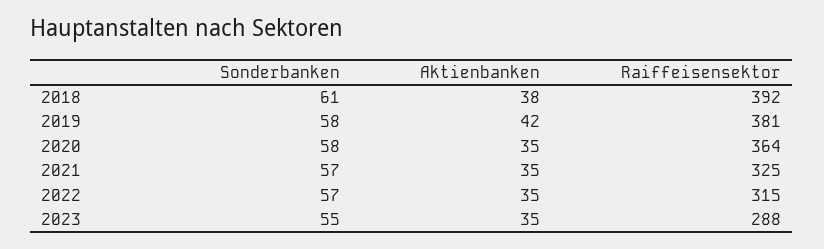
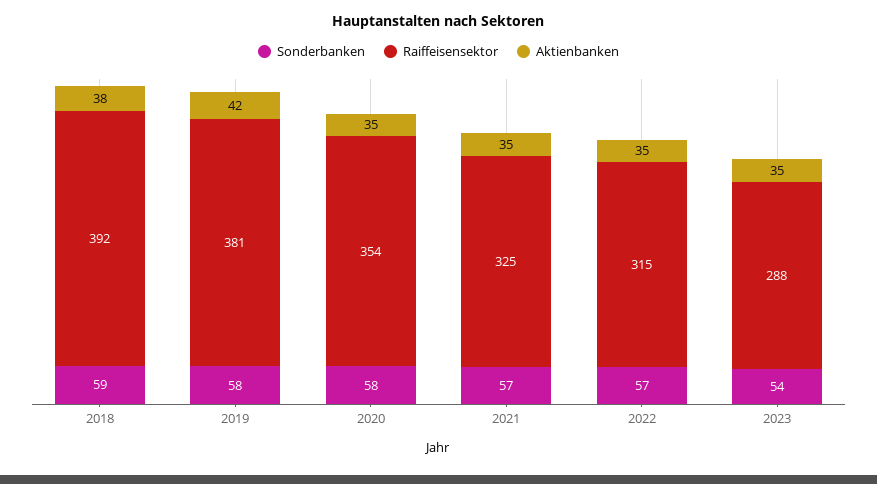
Sonderbanken, 2018: 61 -> 59
Raiffeisensektor, 2020: 364 -> 354
Sonderbanken, 2023: 55 -> 54

